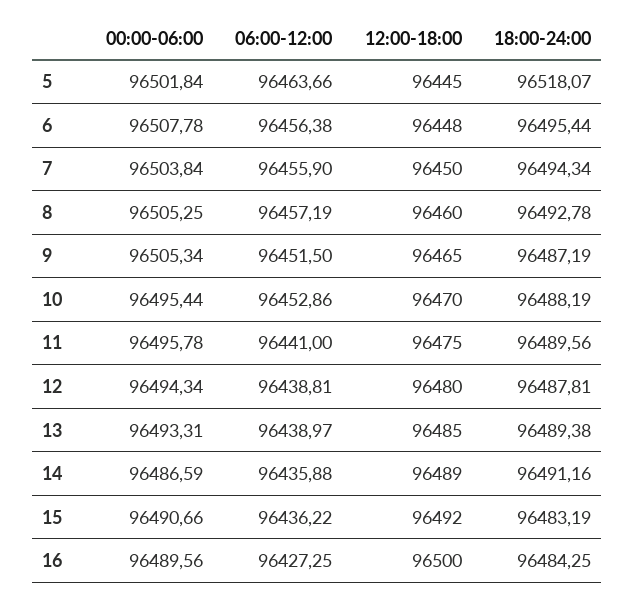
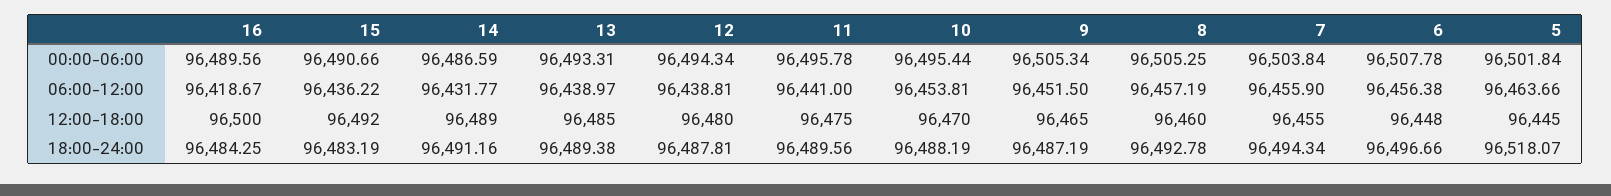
18:00-24:00, 6: 96495.44 -> 96496.66
12:00-18:00, 7: 96450 -> 96455
06:00-12:00, 10: 96452.86 -> 96453.81
06:00-12:00, 14: 96435.88 -> 96431.77
06:00-12:00, 16: 96427.25 -> 96418.67

